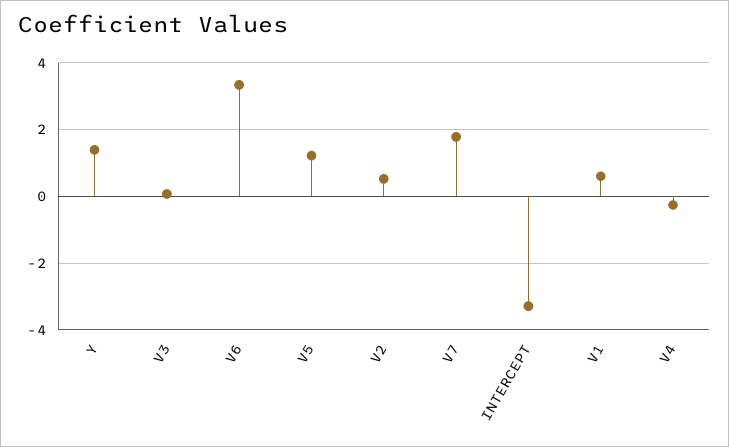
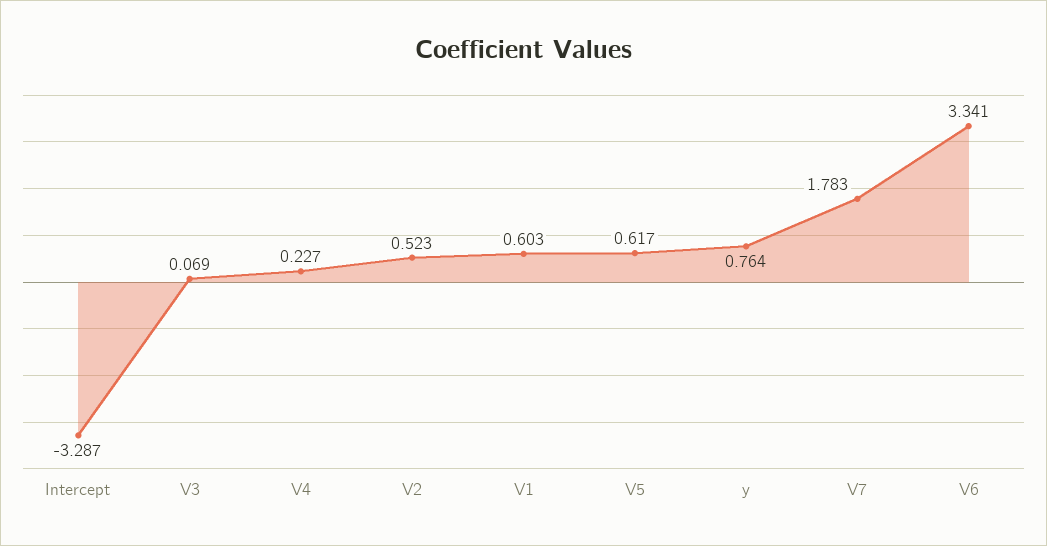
Y: 1.4 -> 0.764
V5: 1.2 -> 0.617
V4: -0.2 -> 0.227

